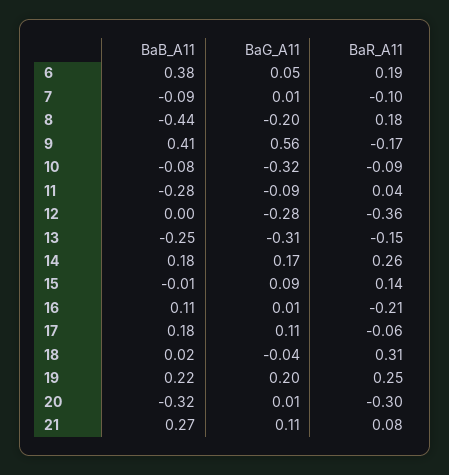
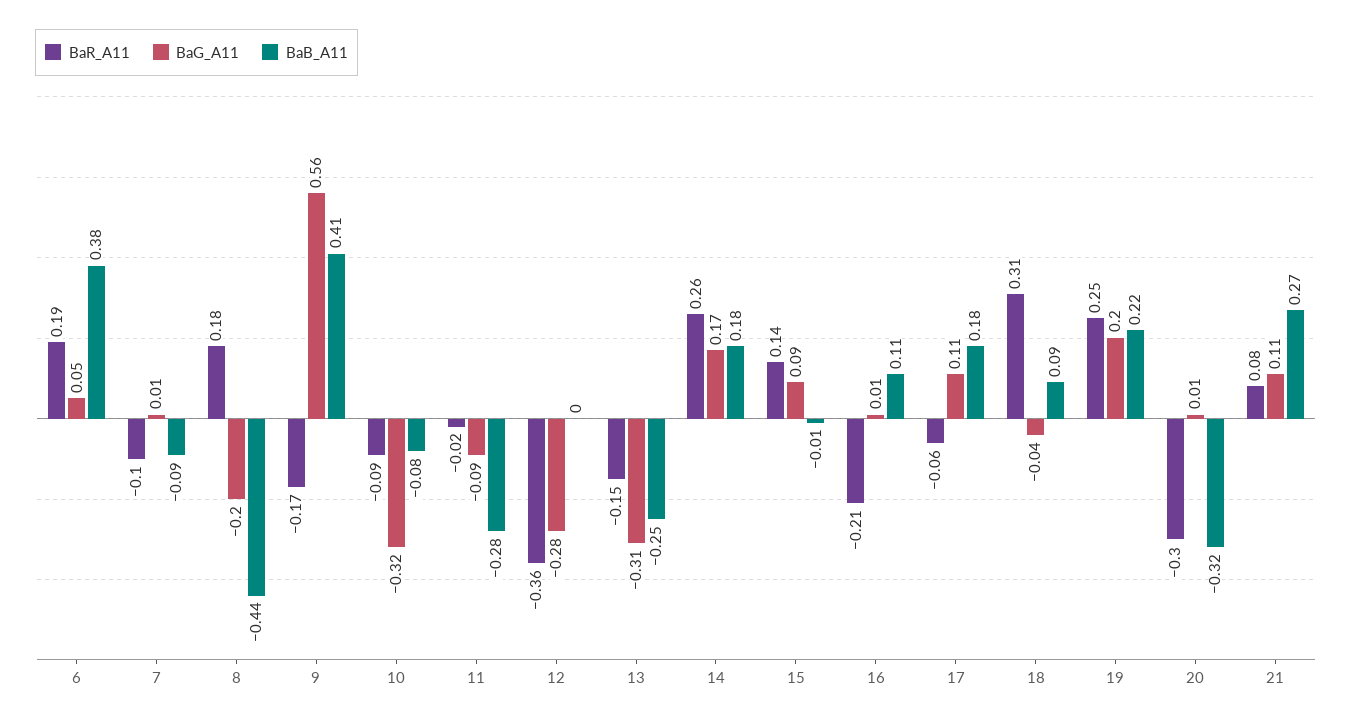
BaR_A11, 11: 0.04 -> -0.02
BaB_A11, 18: 0.02 -> 0.09

